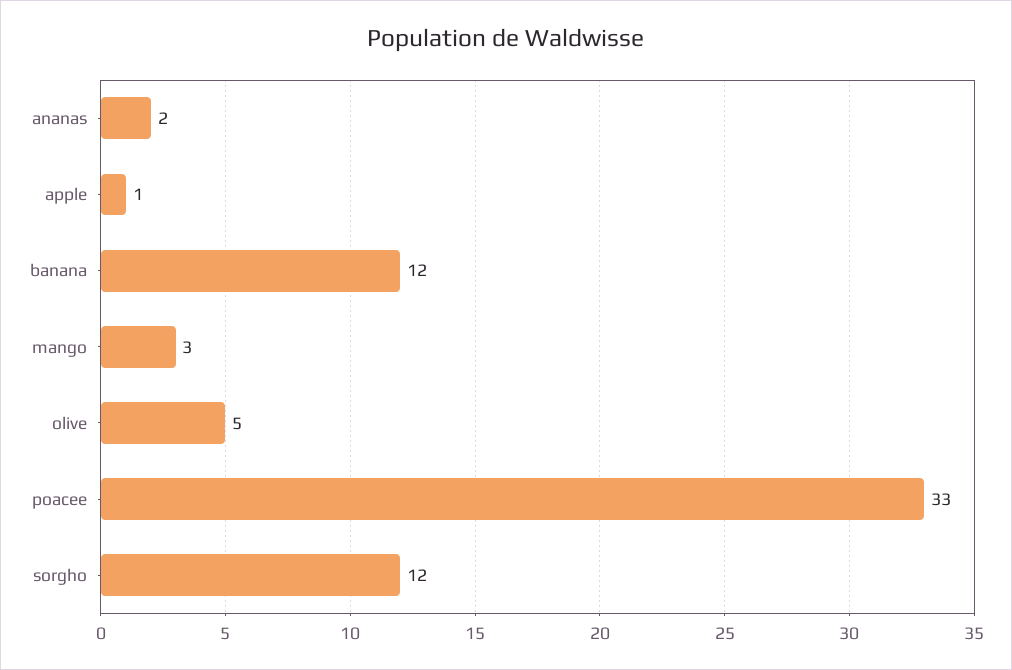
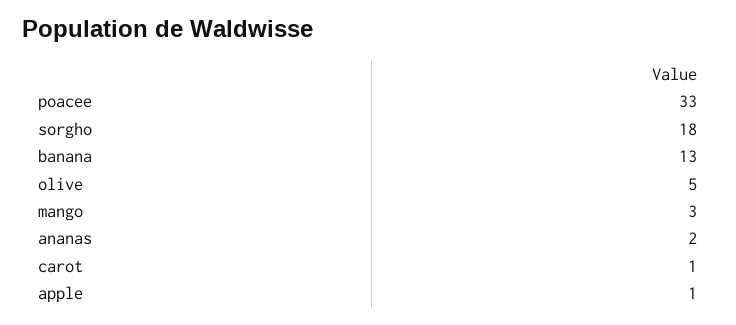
banana: 12 -> 13
sorgho: 12 -> 18
carot: none -> 1

